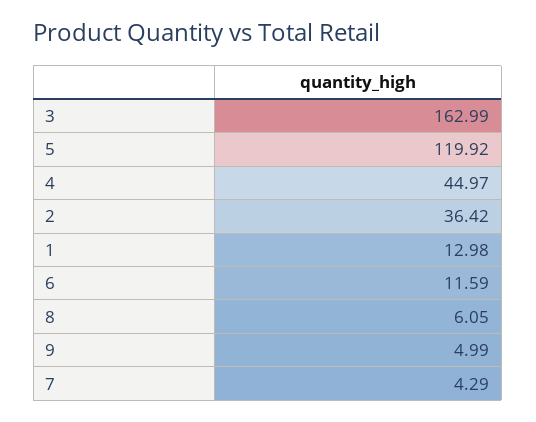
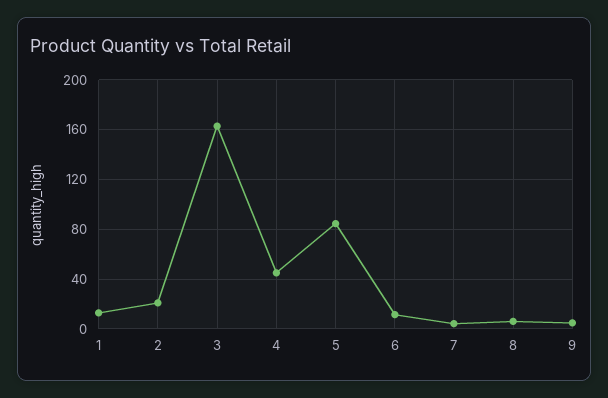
5: 119.92 -> 85
2: 36.42 -> 20

